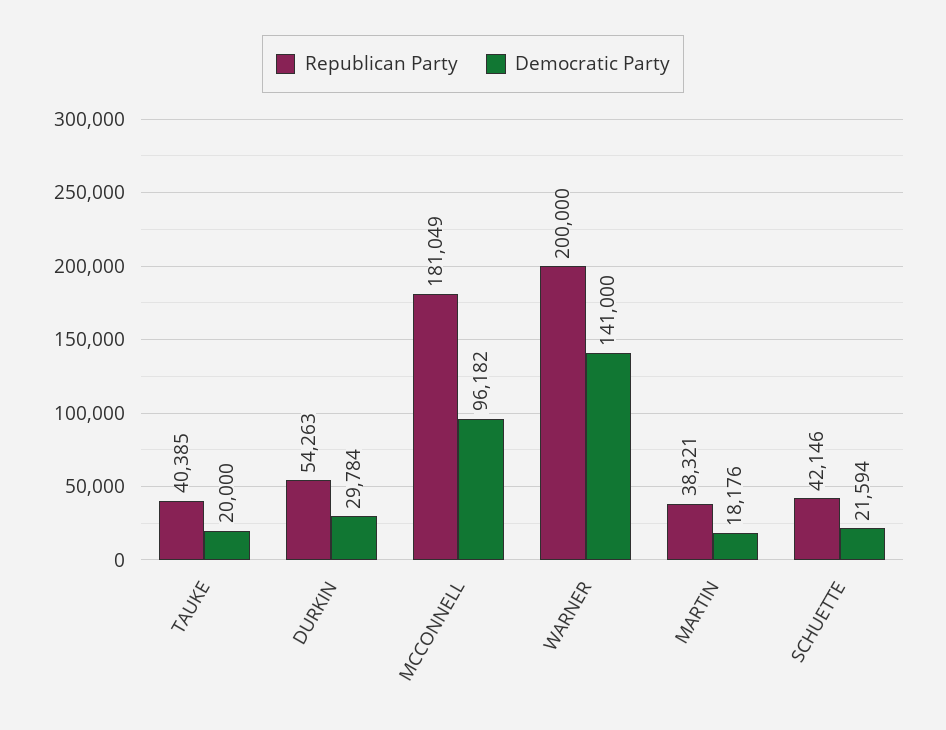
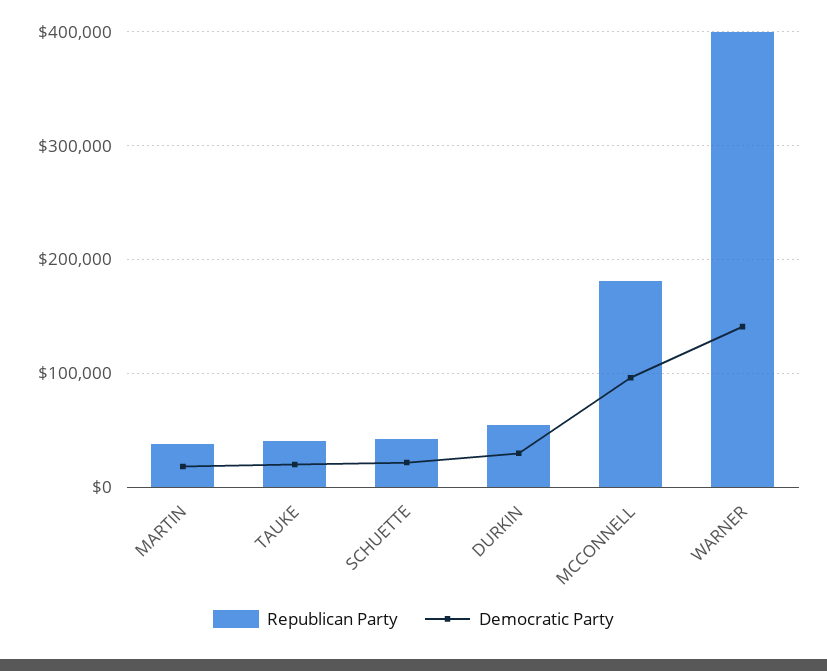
Republican Party, WARNER: 200000 -> 400000

